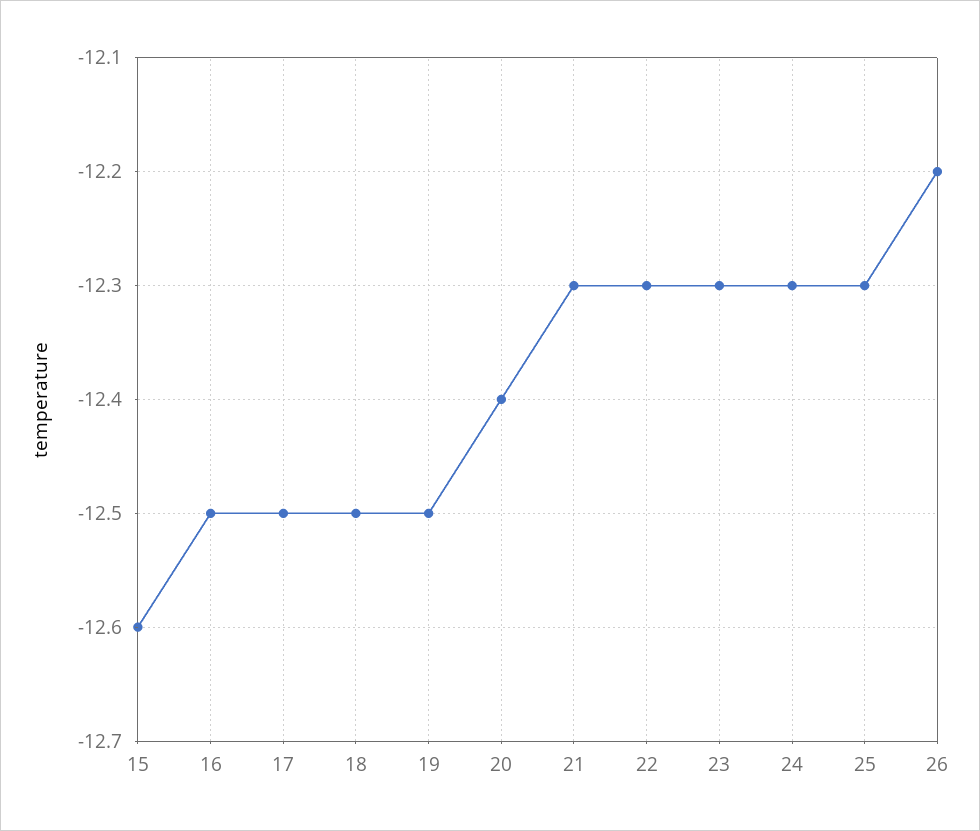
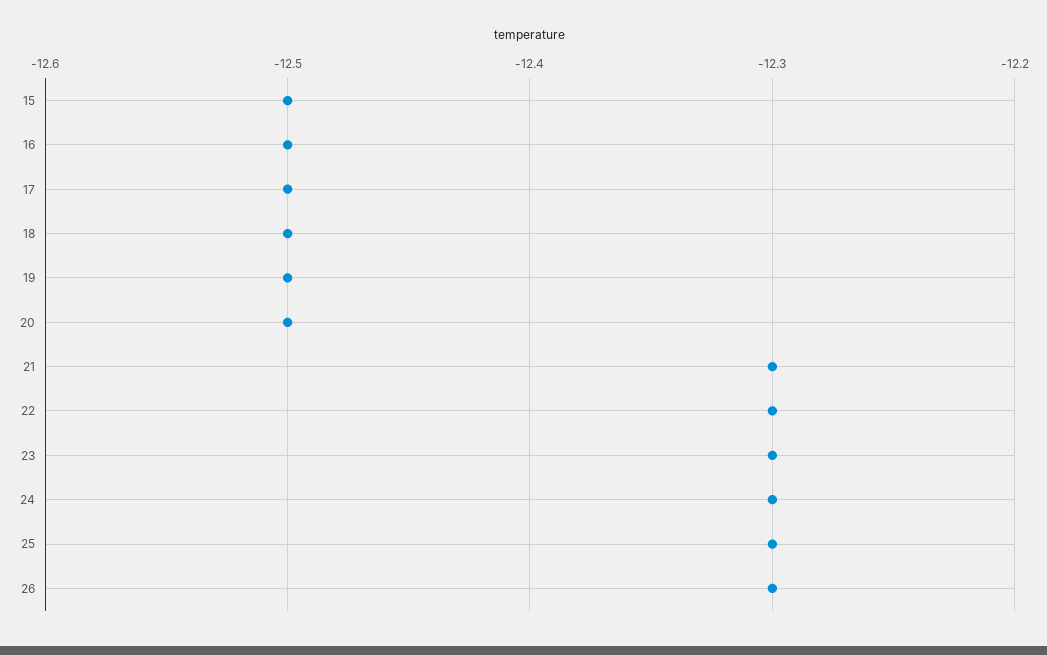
15: -12.6 -> -12.5
20: -12.4 -> -12.5
26: -12.2 -> -12.3

